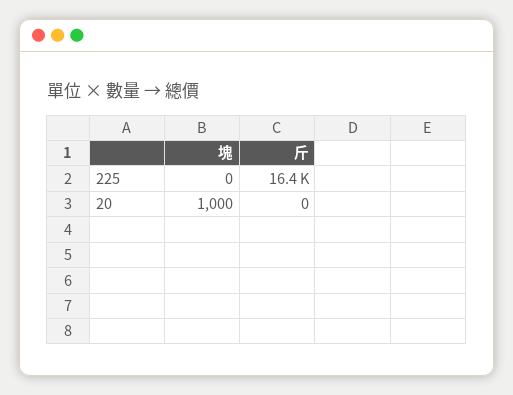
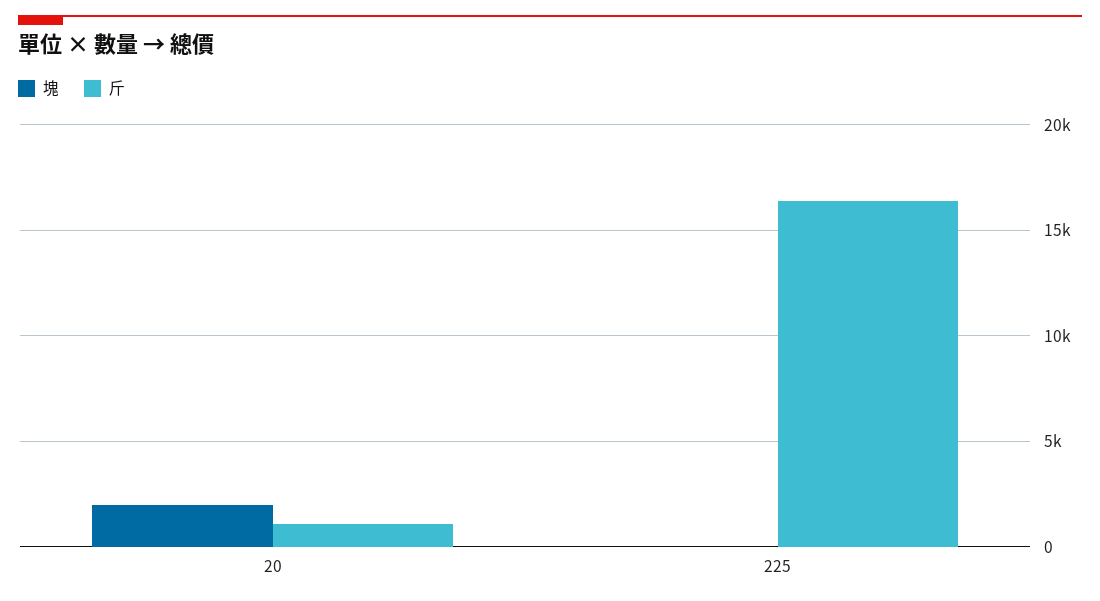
塊, 20: 1000 -> 2000
斤, 20: 0 -> 1000

